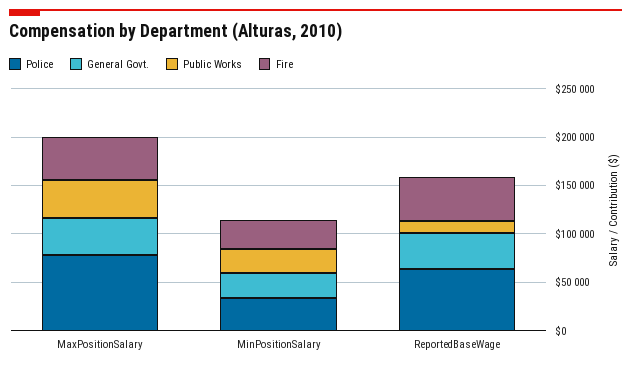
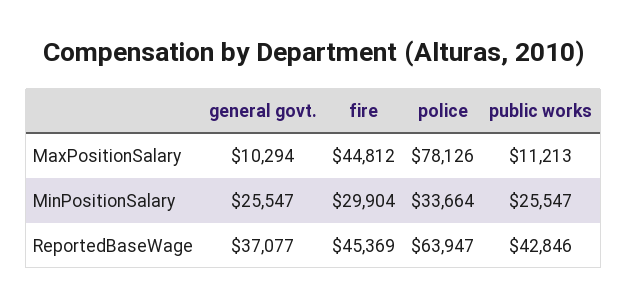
General Govt., MaxPositionSalary: 40000 -> 10294
Public Works, MaxPositionSalary: 40000 -> 11213
Public Works, ReportedBaseWage: 10000 -> 42846

